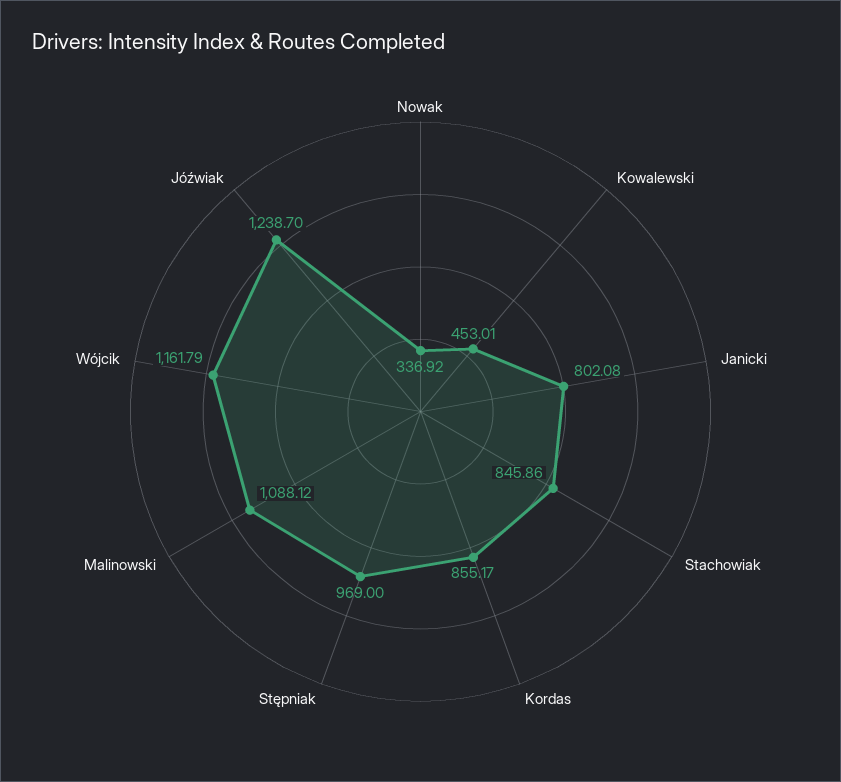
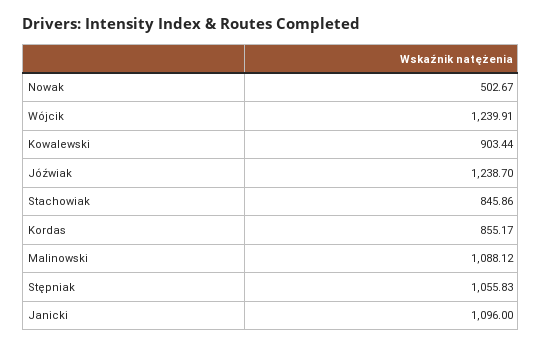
Nowak: 336.92 -> 502.67
Kowalewski: 453.01 -> 903.44
Janicki: 802.08 -> 1096
Stępniak: 969 -> 1055.83
Wójcik: 1161.79 -> 1239.91

